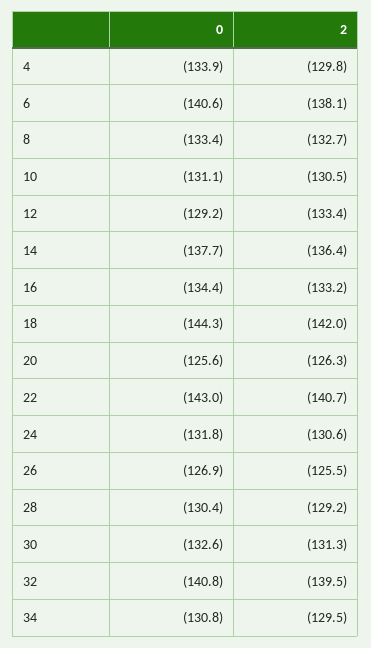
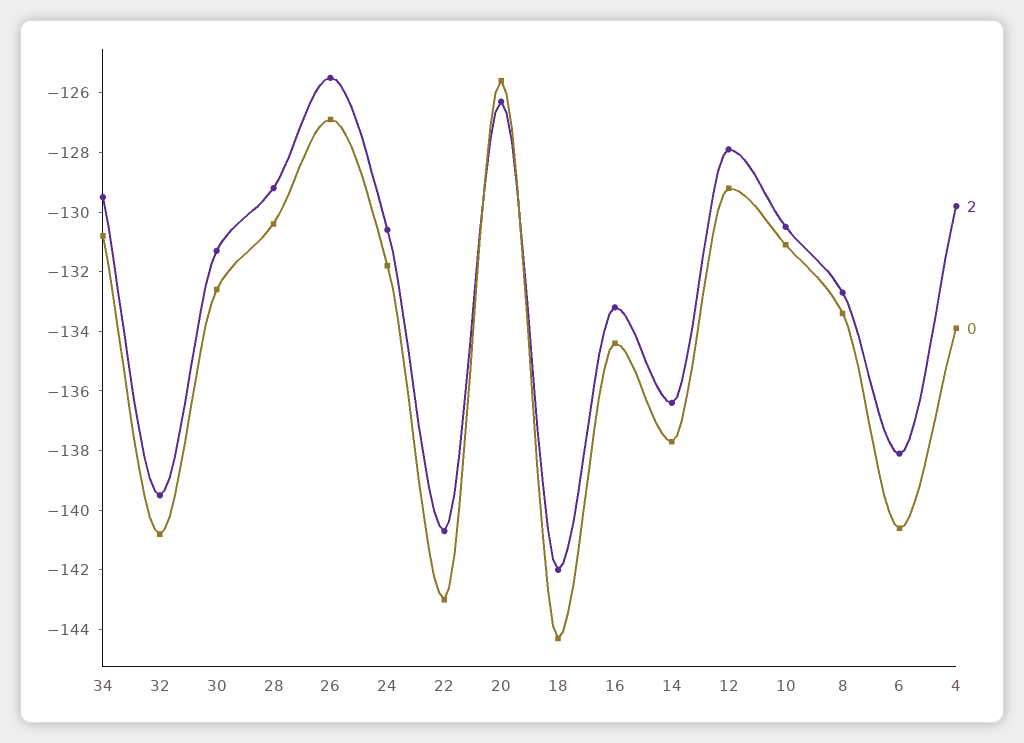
2, 12: -133.4 -> -128

